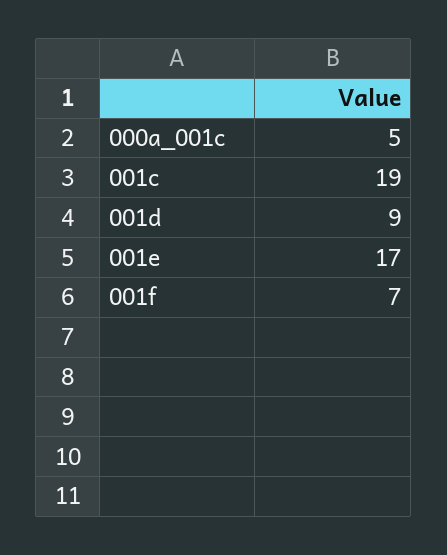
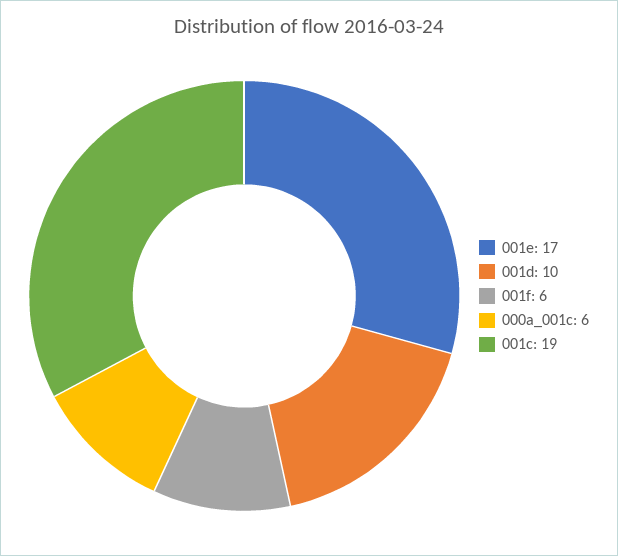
000a_001c: 5 -> 6
001d: 9 -> 10
001f: 7 -> 6

